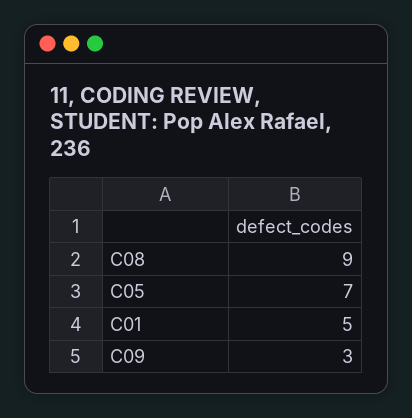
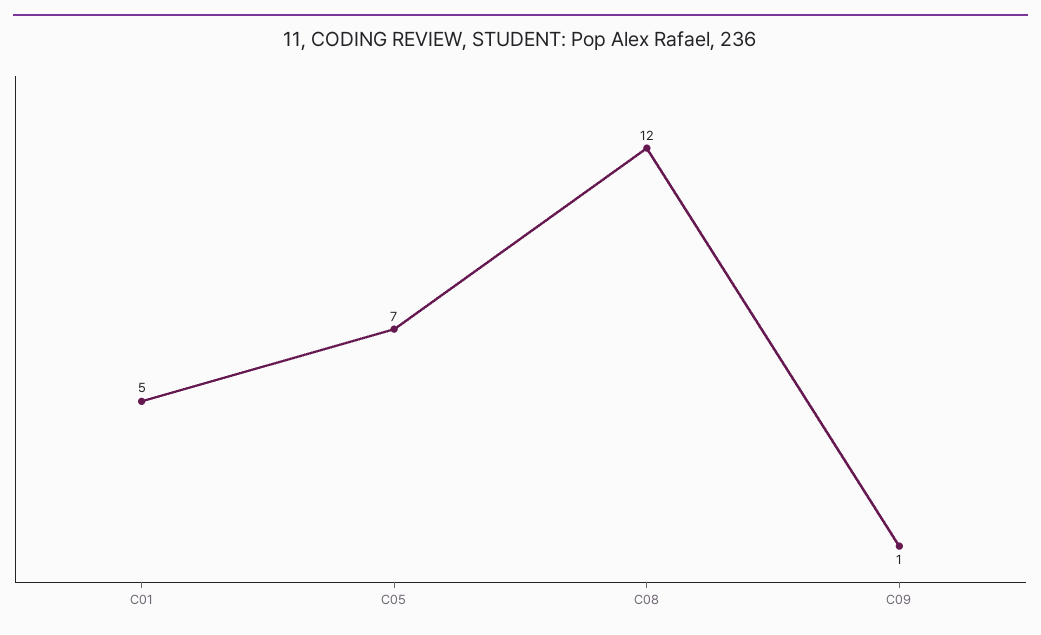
C08: 9 -> 12
C09: 3 -> 1

